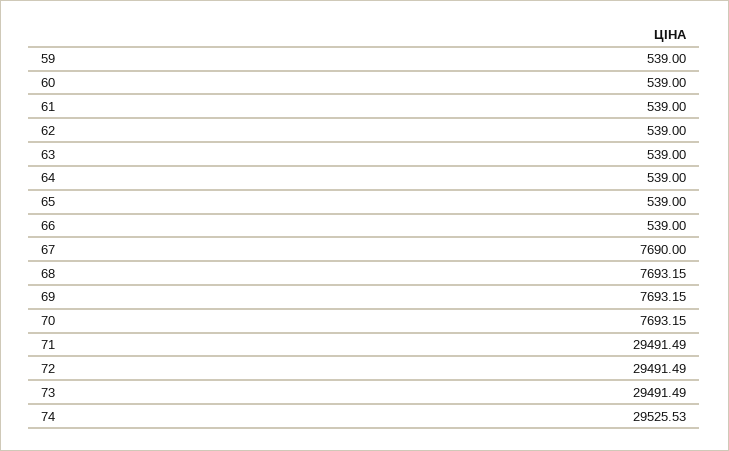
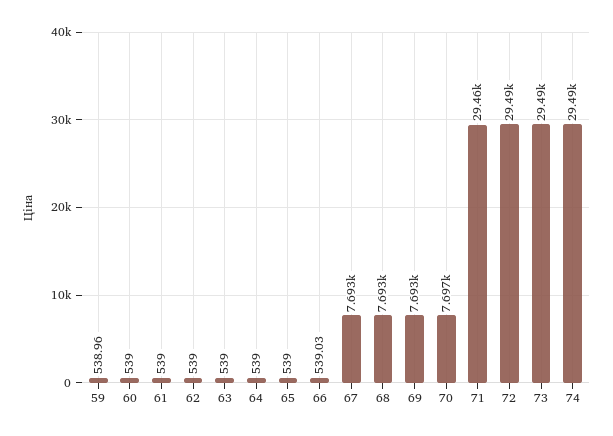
59: 539 -> 538.96
66: 539 -> 539.03
67: 7690 -> 7693
70: 7693.15 -> 7697
71: 29491.49 -> 29460
74: 29525.53 -> 29490

